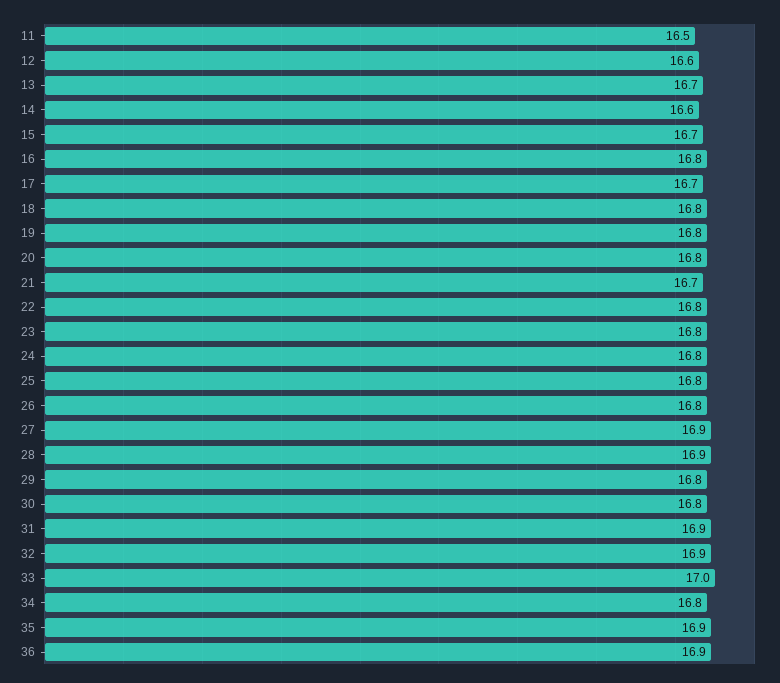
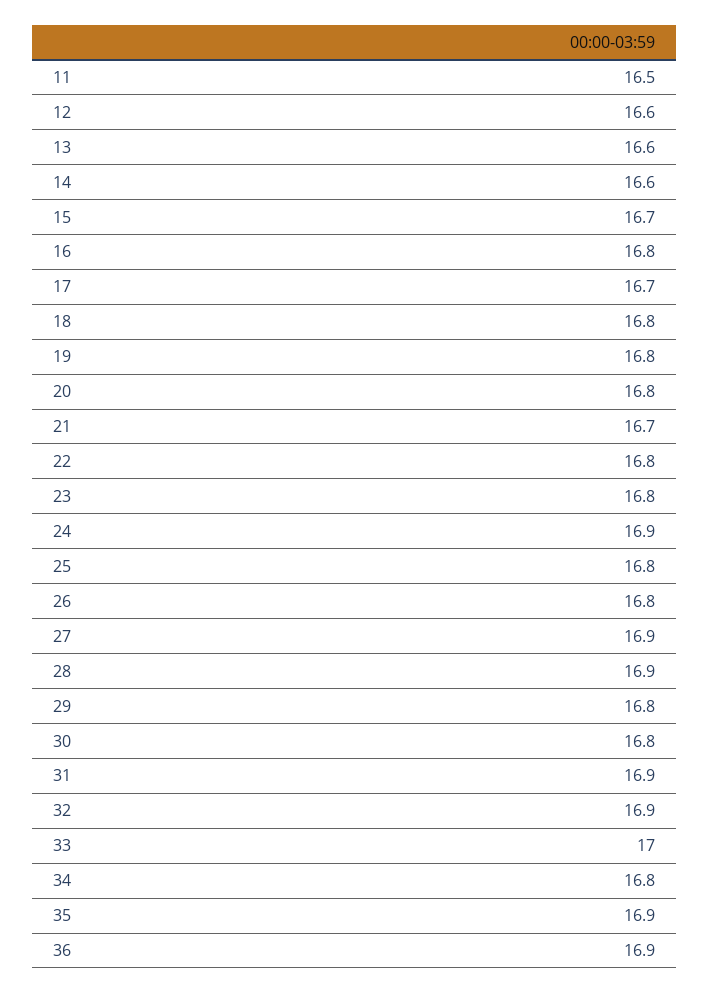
13: 16.7 -> 16.6
24: 16.8 -> 16.9

